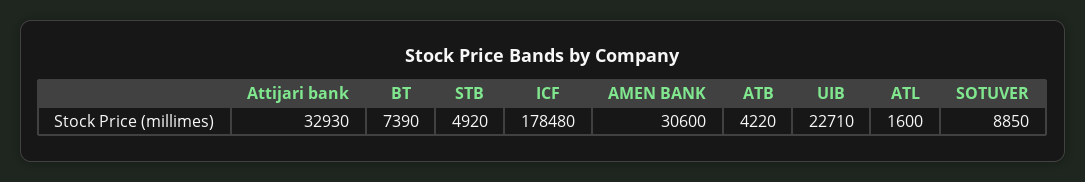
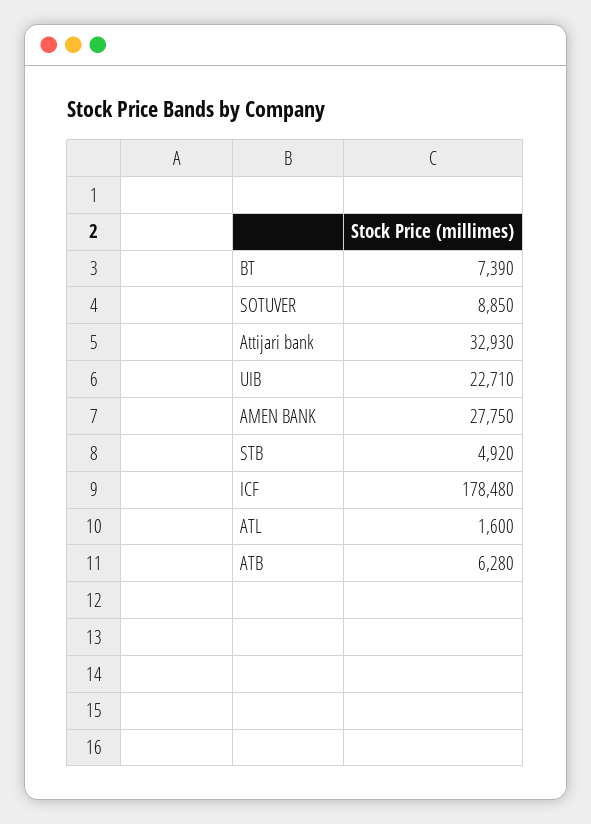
AMEN BANK: 30600 -> 27750
ATB: 4220 -> 6280

